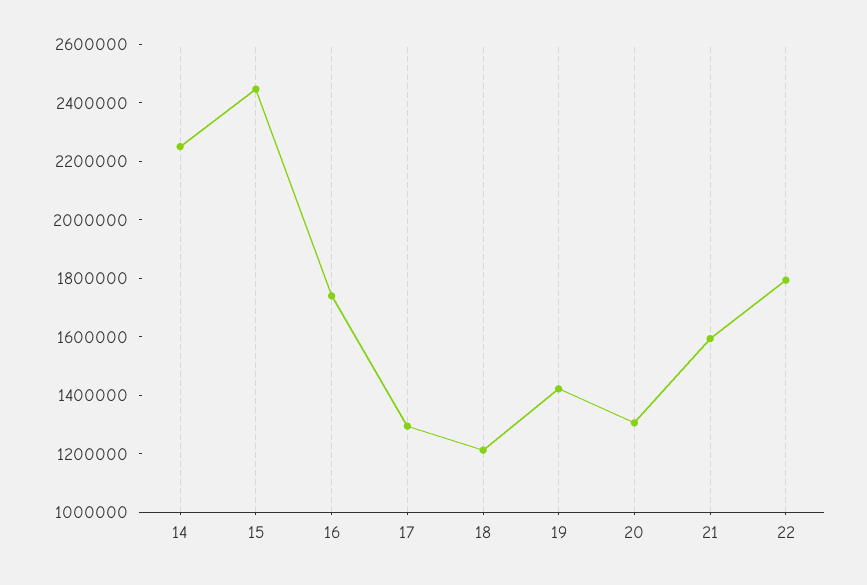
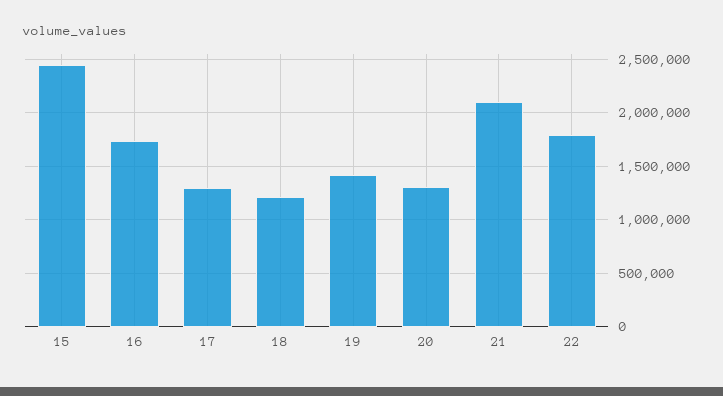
14: 2250000 -> none
21: 1600000 -> 2100000

